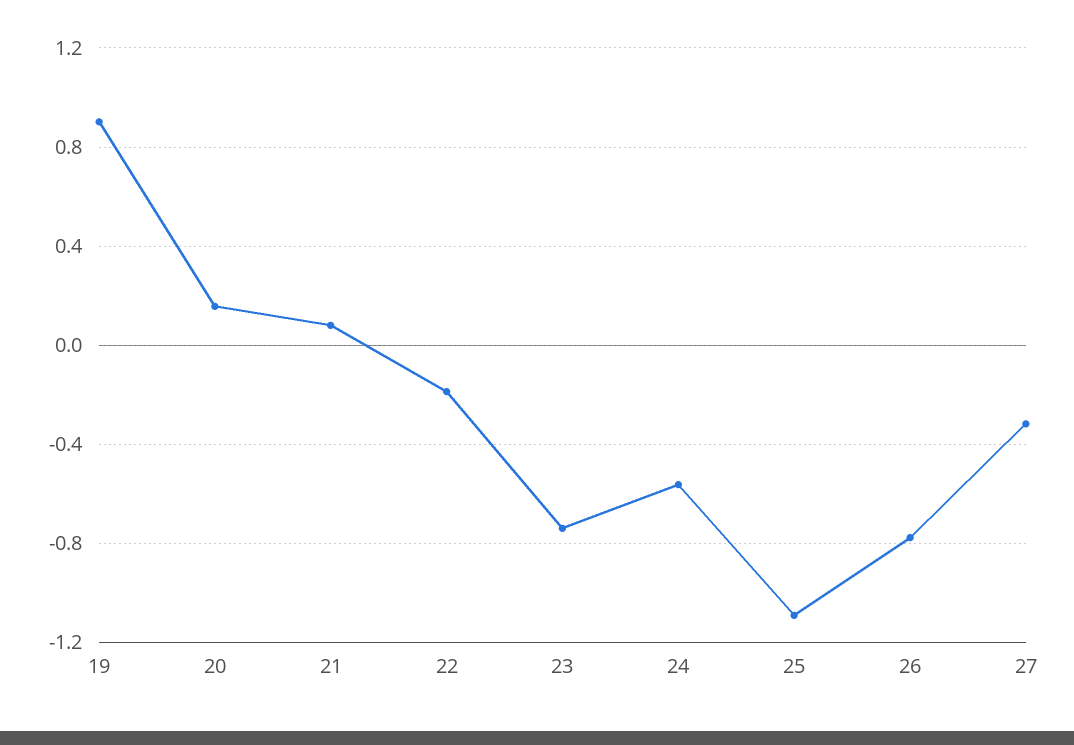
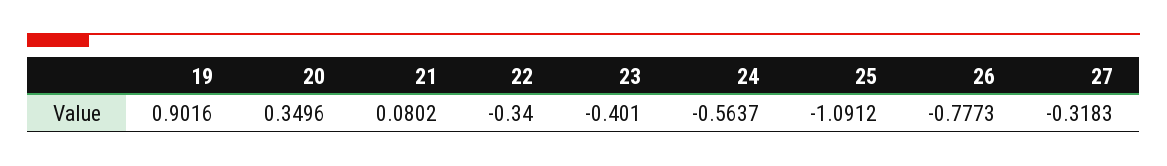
20: 0.15 -> 0.3496
22: -0.2 -> -0.34
23: -0.75 -> -0.401

